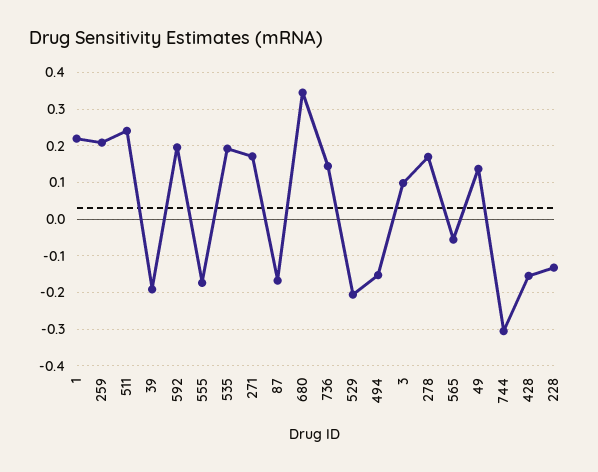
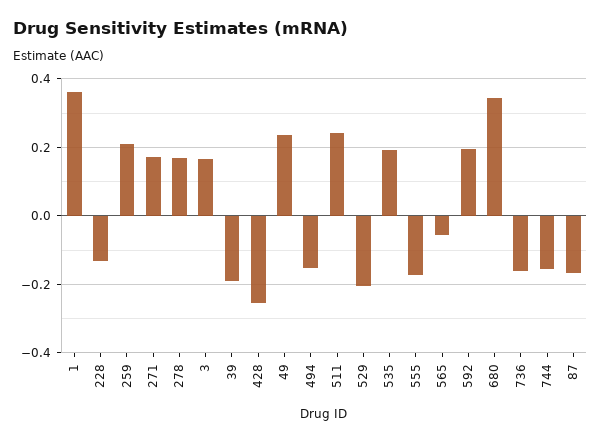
1: 0.22 -> 0.36
736: 0.14 -> -0.16
3: 0.1 -> 0.16
49: 0.14 -> 0.24
744: -0.3 -> -0.16
428: -0.16 -> -0.26

